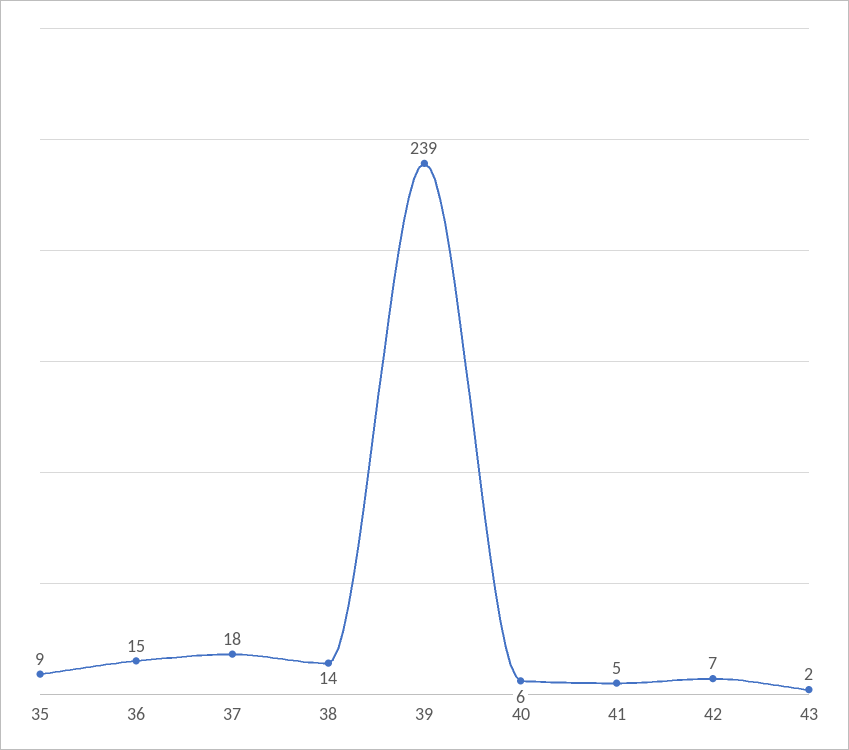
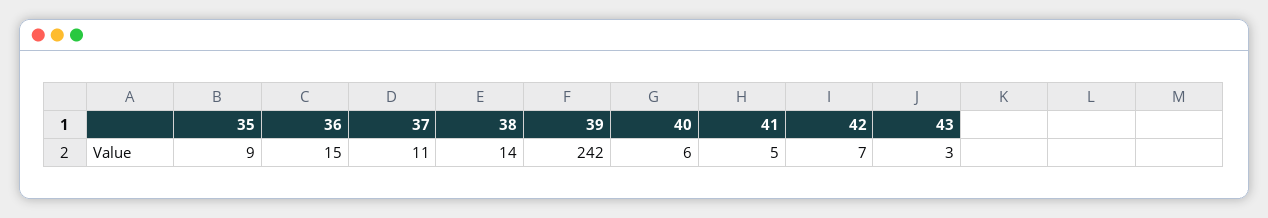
37: 18 -> 11
39: 239 -> 242
43: 2 -> 3

